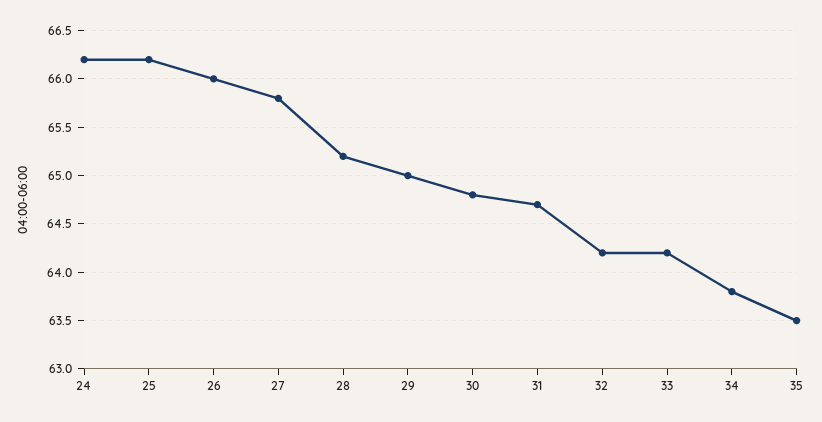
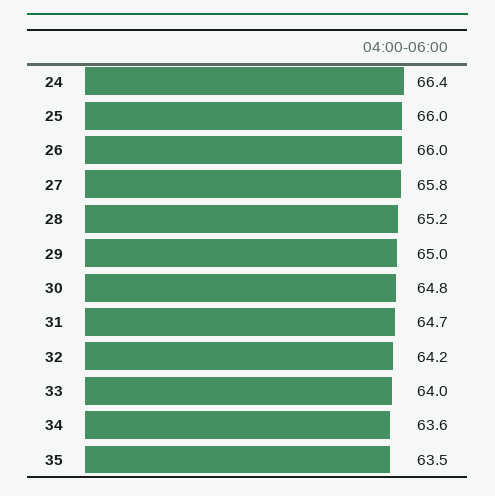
24: 66.2 -> 66.4
25: 66.2 -> 66
33: 64.2 -> 64
34: 63.8 -> 63.6

